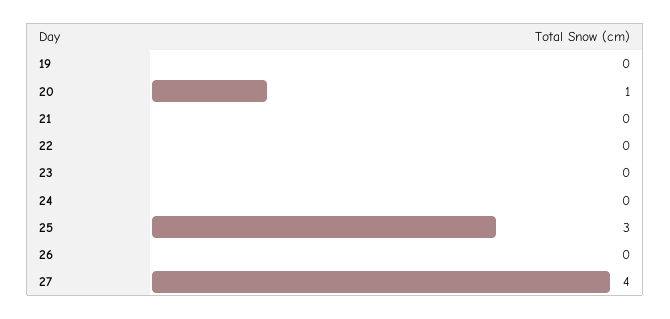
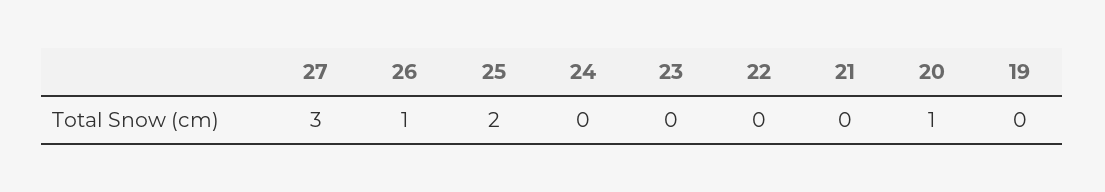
25: 3 -> 2
26: 0 -> 1
27: 4 -> 3

